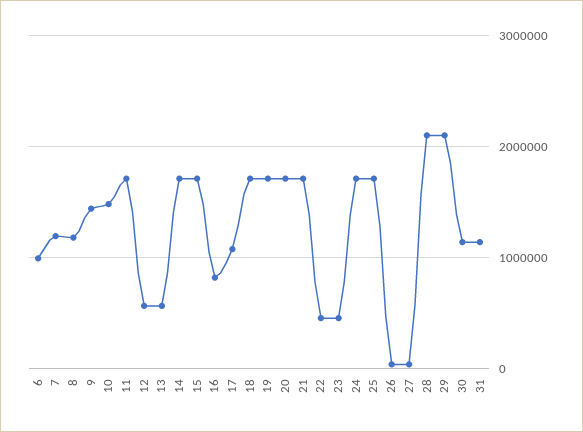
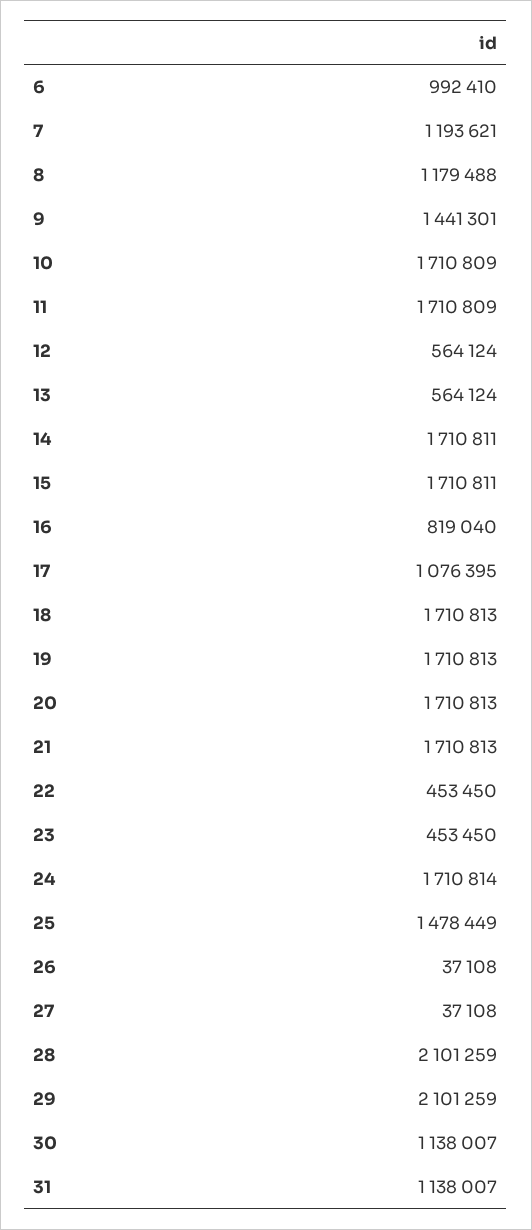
10: 1500000 -> 1710809
25: 1700000 -> 1478449

